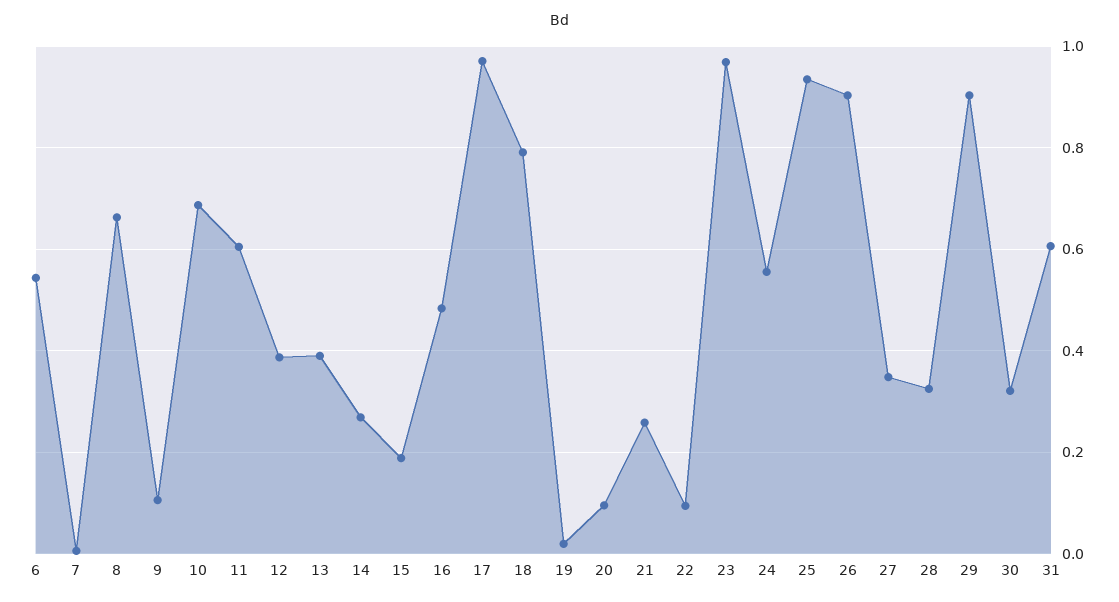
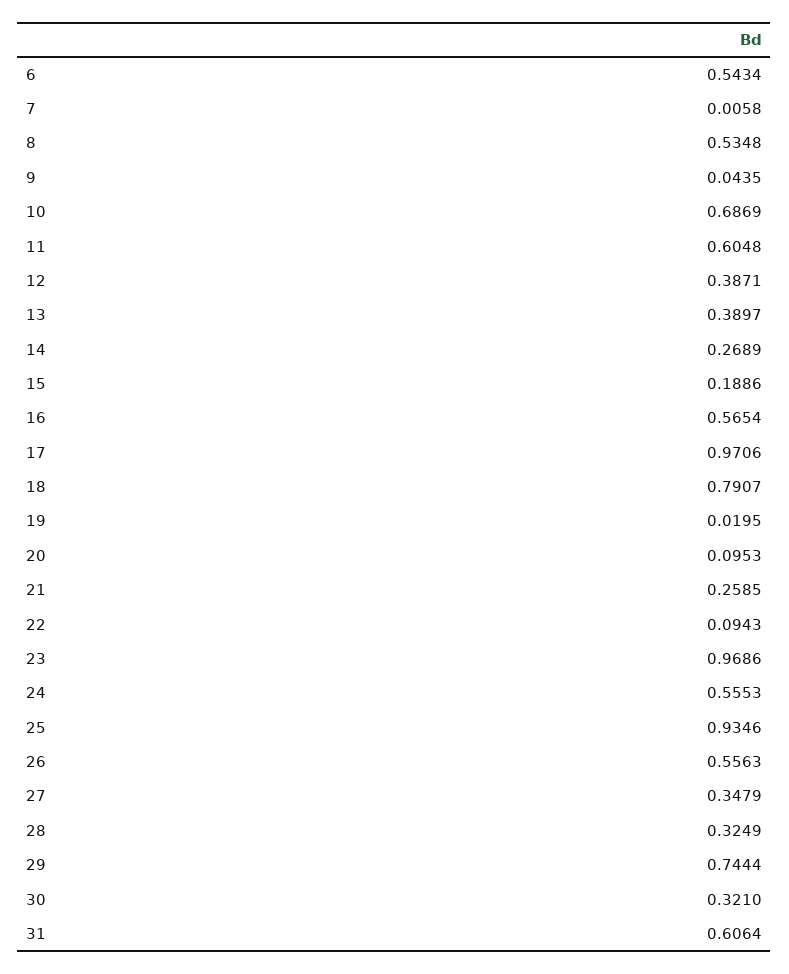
8: 0.66 -> 0.5348
9: 0.1 -> 0.0435
16: 0.48 -> 0.5654
26: 0.9 -> 0.5563
29: 0.9 -> 0.7444

